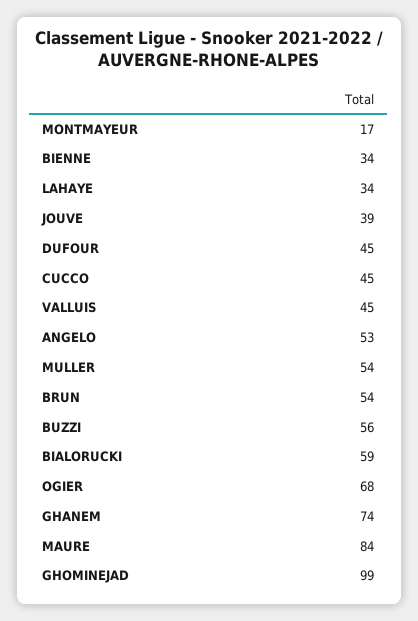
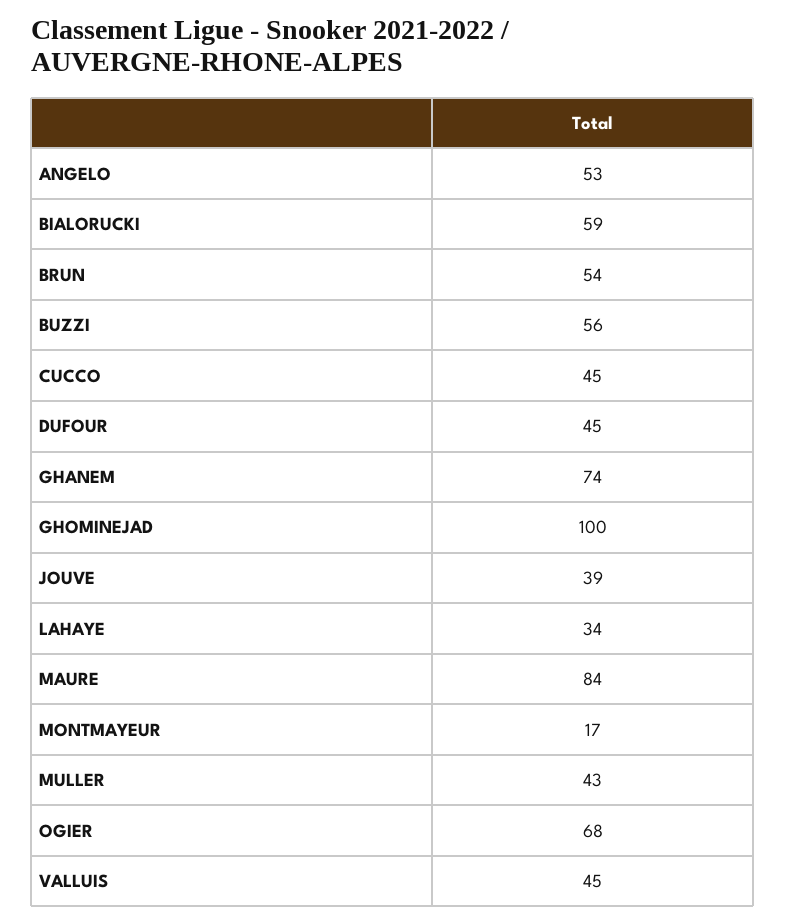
BIENNE: 34 -> none
MULLER: 54 -> 43
GHOMINEJAD: 99 -> 100

